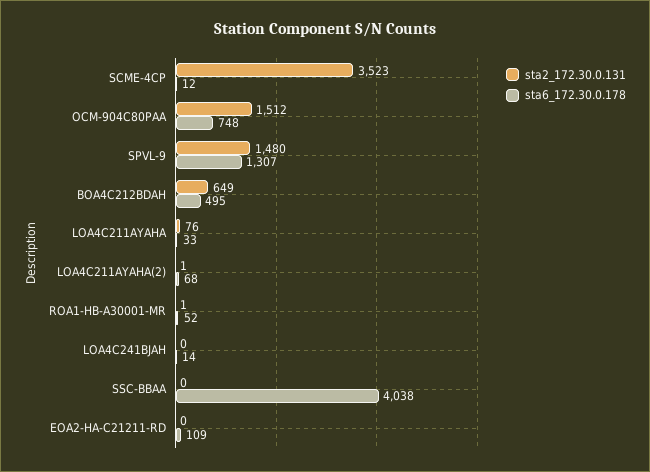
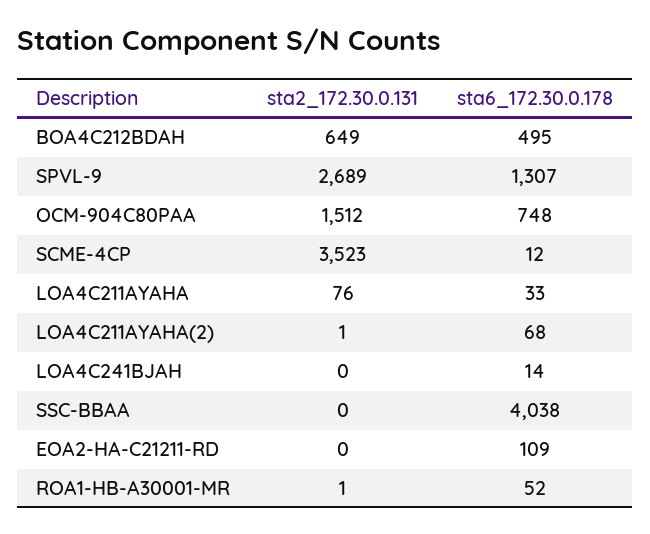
sta2_172.30.0.131, SPVL-9: 1480 -> 2689

